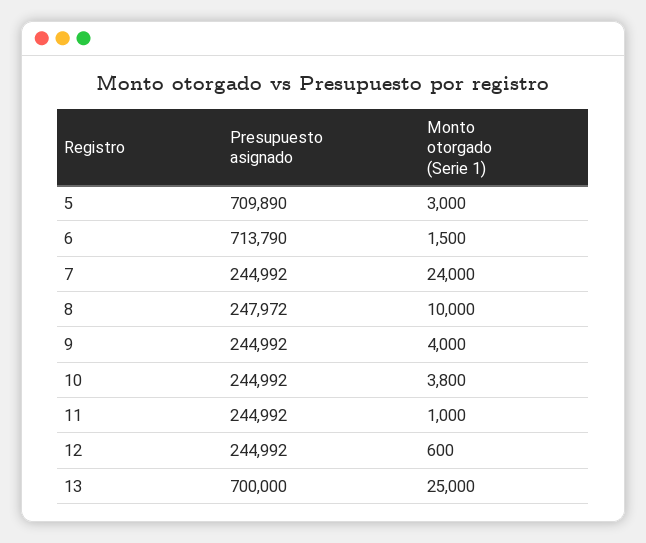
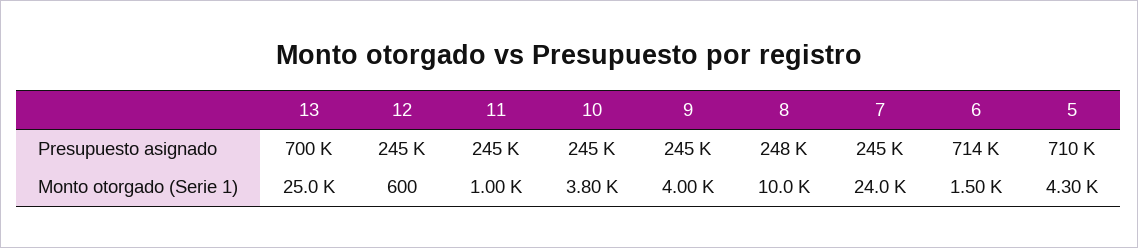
Monto otorgado (Serie 1), 5: 3000 -> 4300

